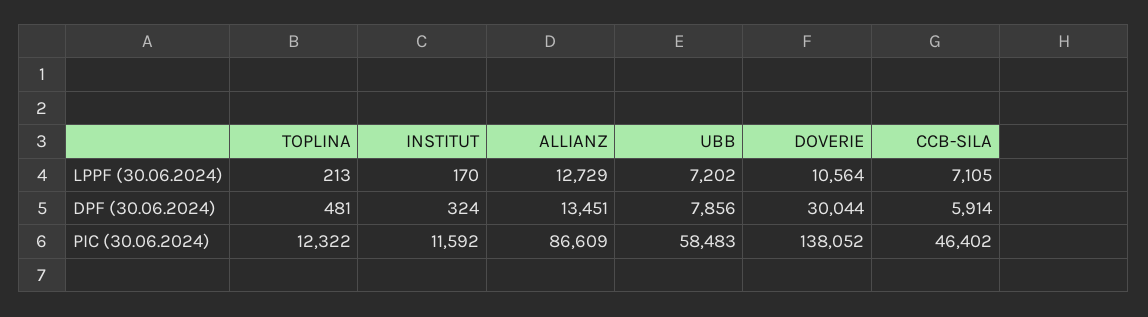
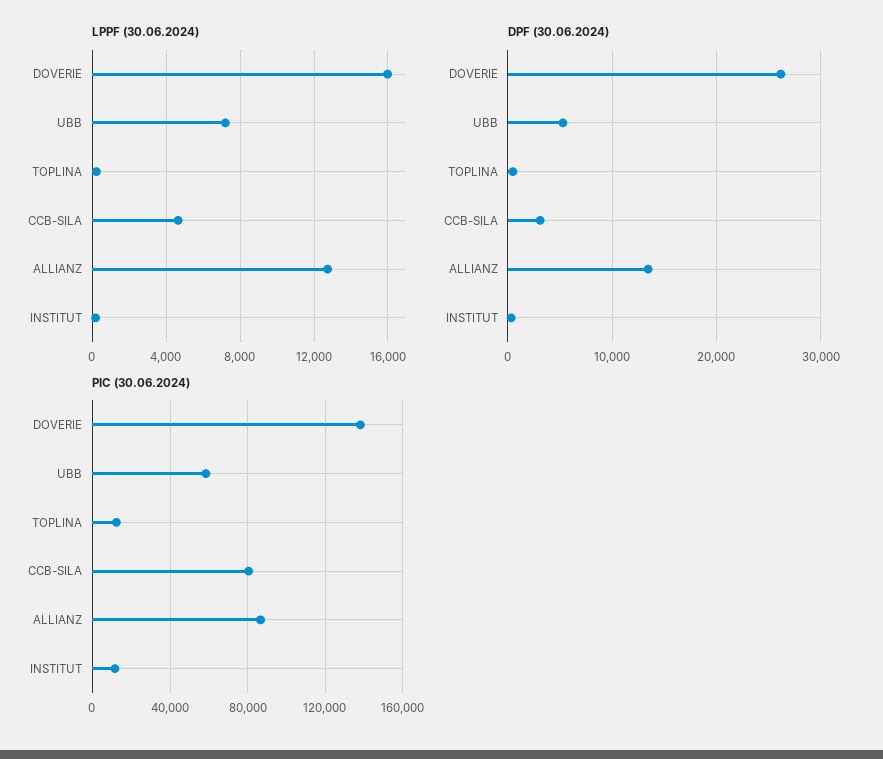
LPPF (30.06.2024), DOVERIE: 10564 -> 16000
LPPF (30.06.2024), CCB-SILA: 7105 -> 4500
DPF (30.06.2024), UBB: 7856 -> 5000
DPF (30.06.2024), DOVERIE: 30044 -> 26000
DPF (30.06.2024), CCB-SILA: 5914 -> 3000
PIC (30.06.2024), CCB-SILA: 46402 -> 80000

